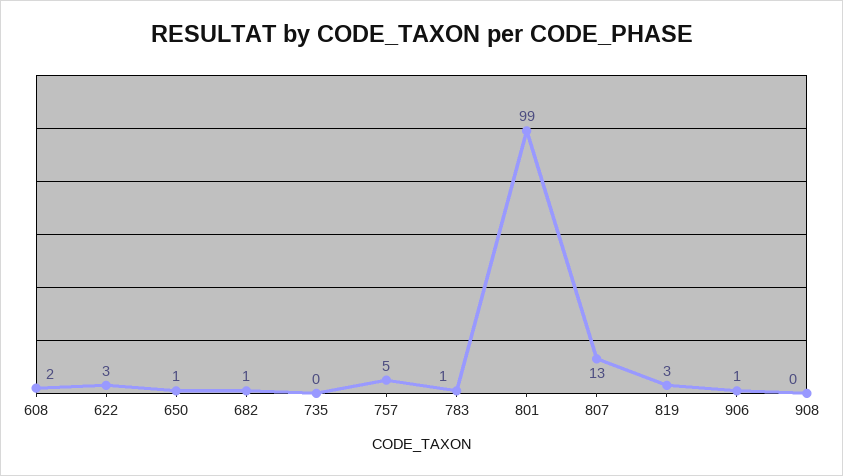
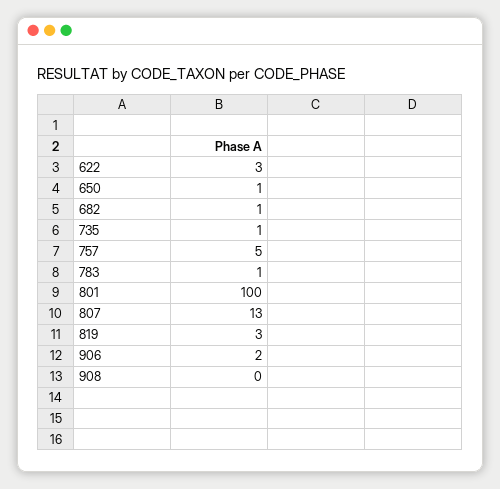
608: 2 -> none
735: 0 -> 1
801: 99 -> 100
906: 1 -> 2

